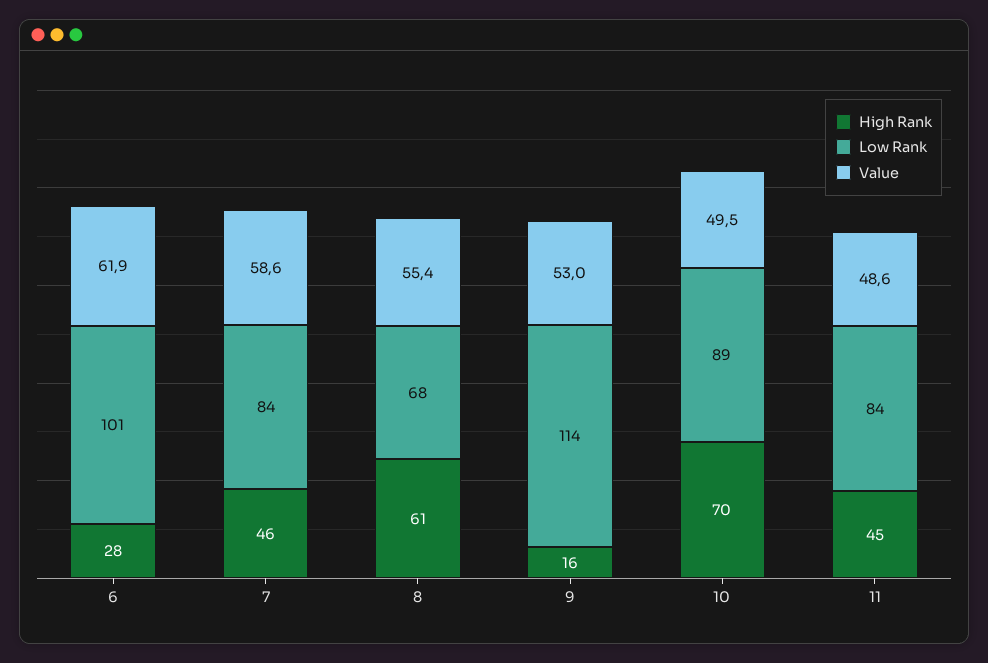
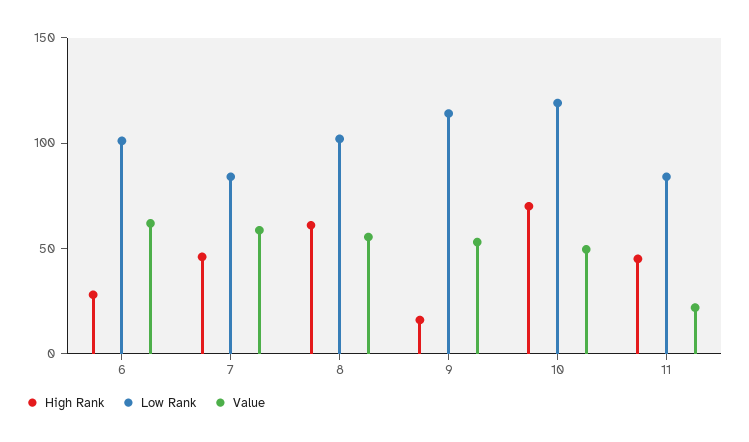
Low Rank, 8: 68 -> 100
Low Rank, 10: 89 -> 120
Value, 11: 48.6 -> 20

